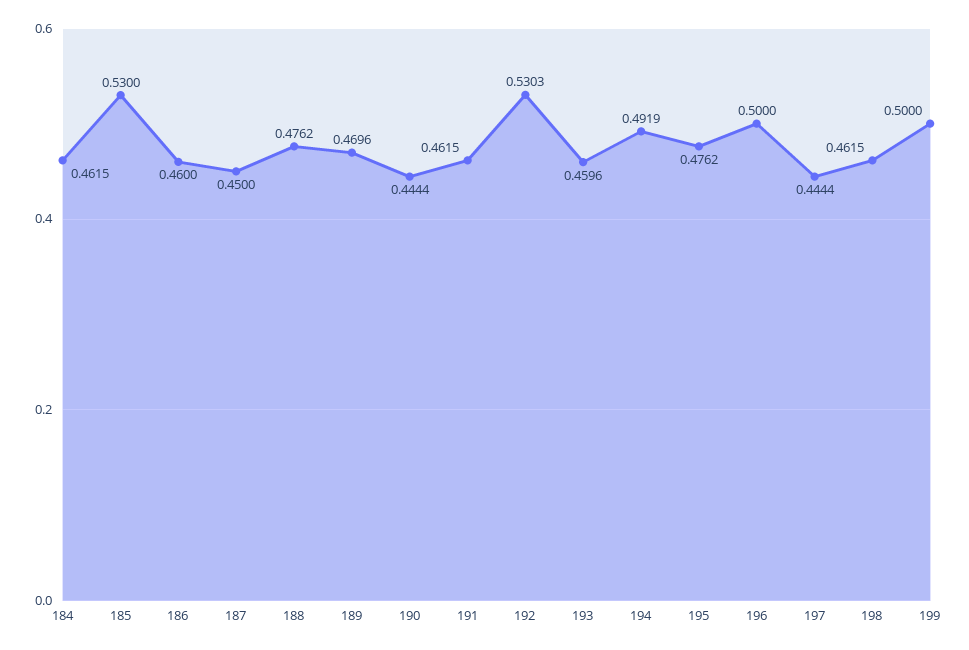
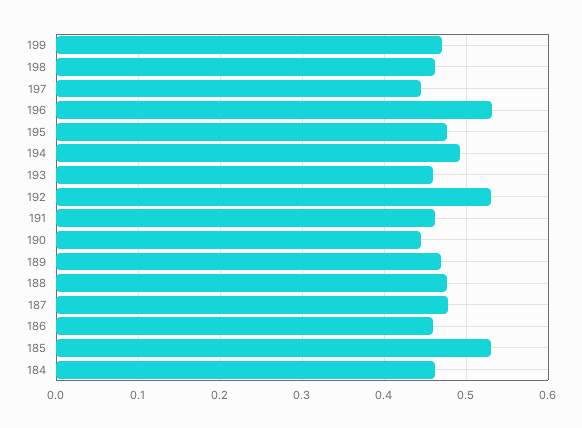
187: 0.45 -> 0.48
196: 0.5 -> 0.53
199: 0.5 -> 0.47

